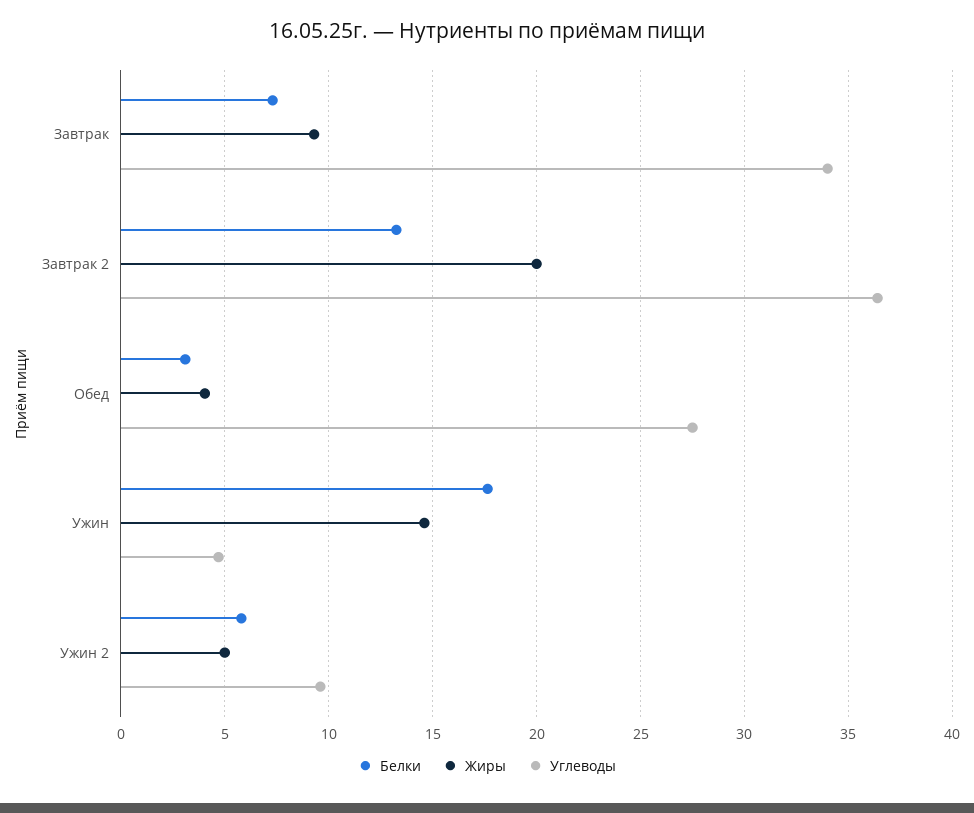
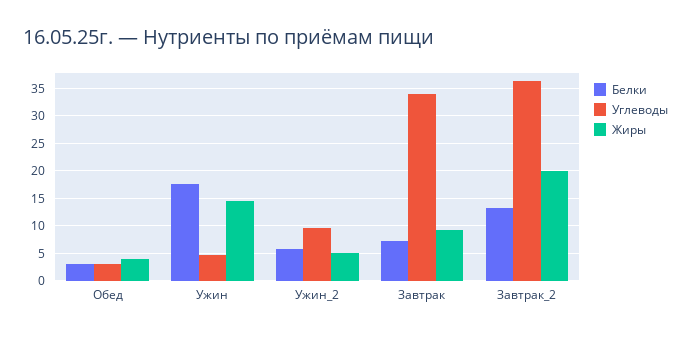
Углеводы, Обед: 27.5 -> 2.5

